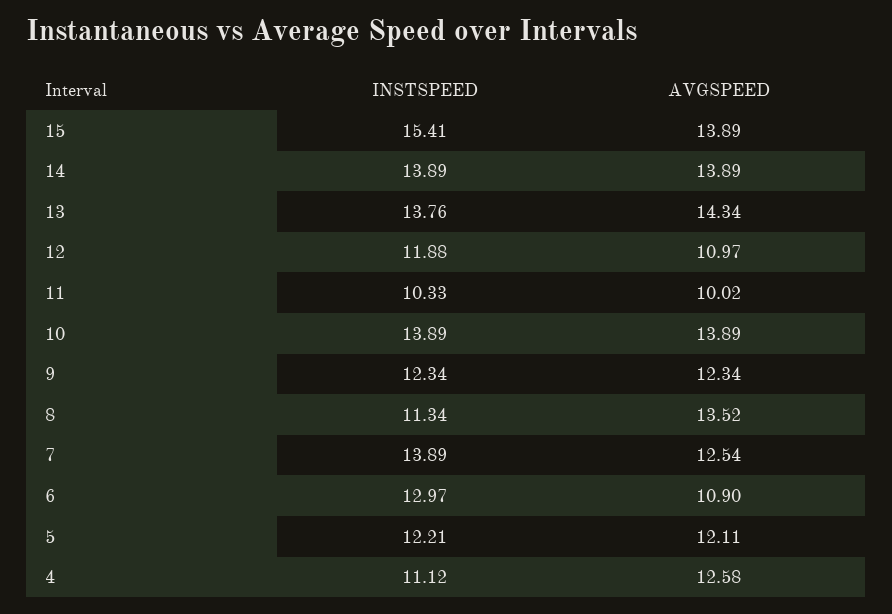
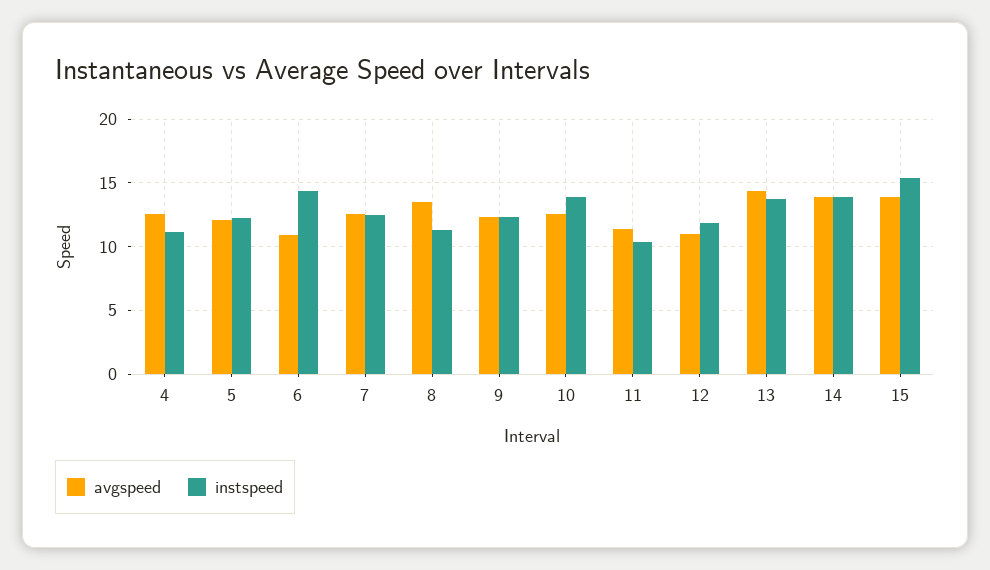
AVGSPEED, 11: 10.02 -> 11.5
AVGSPEED, 10: 13.89 -> 12.5
INSTSPEED, 7: 13.89 -> 12.5
INSTSPEED, 6: 12.97 -> 14.5

